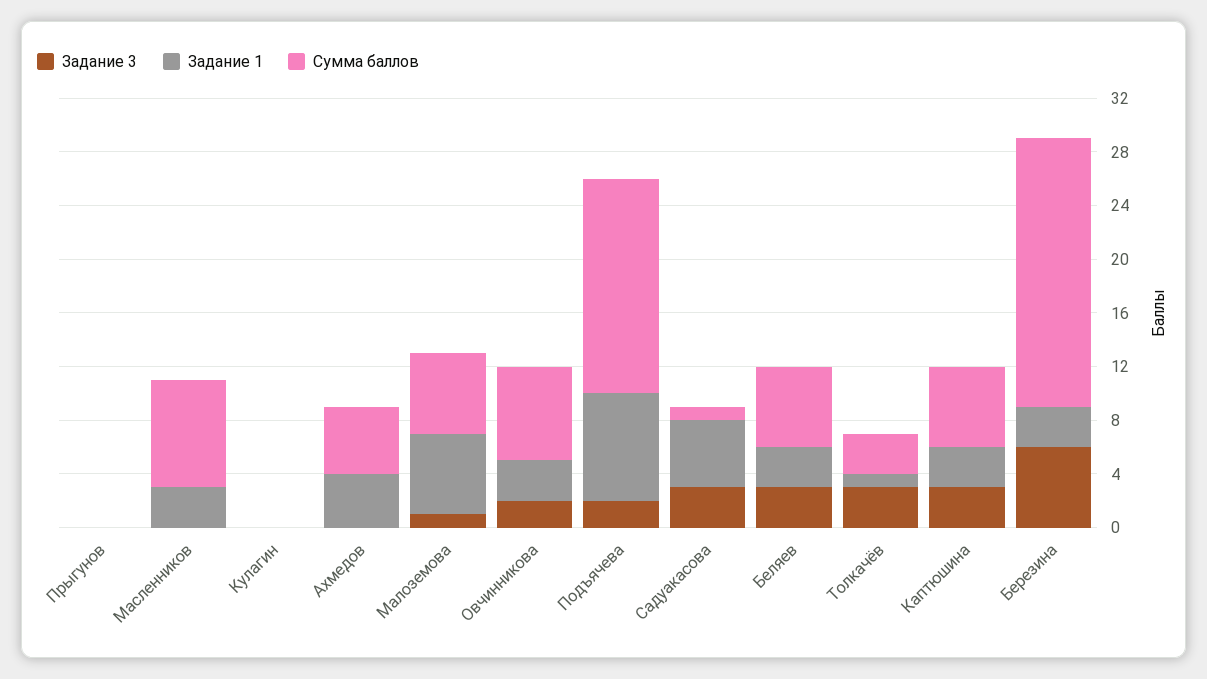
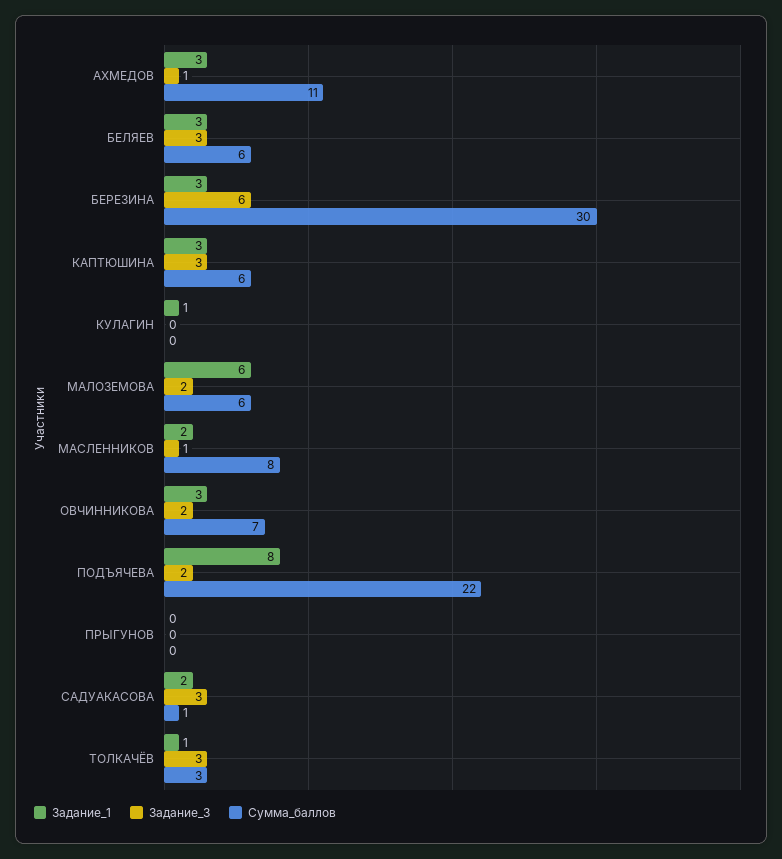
Задание 3, Масленников: 0 -> 1
Задание 1, Масленников: 3 -> 2
Задание 1, Кулагин: 0 -> 1
Задание 3, Ахмедов: 0 -> 1
Задание 1, Ахмедов: 4 -> 3
Сумма баллов, Ахмедов: 5 -> 11
Задание 3, Малоземова: 1 -> 2
Сумма баллов, Подъячева: 16 -> 22
Задание 1, Садуакасова: 5 -> 2
Сумма баллов, Березина: 20 -> 30

